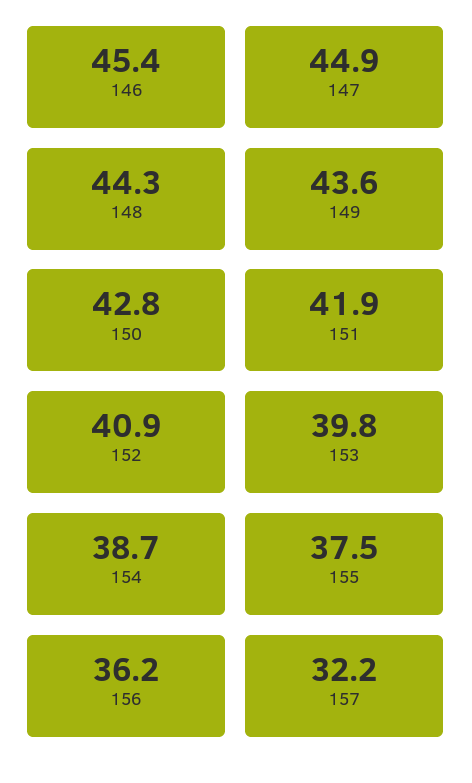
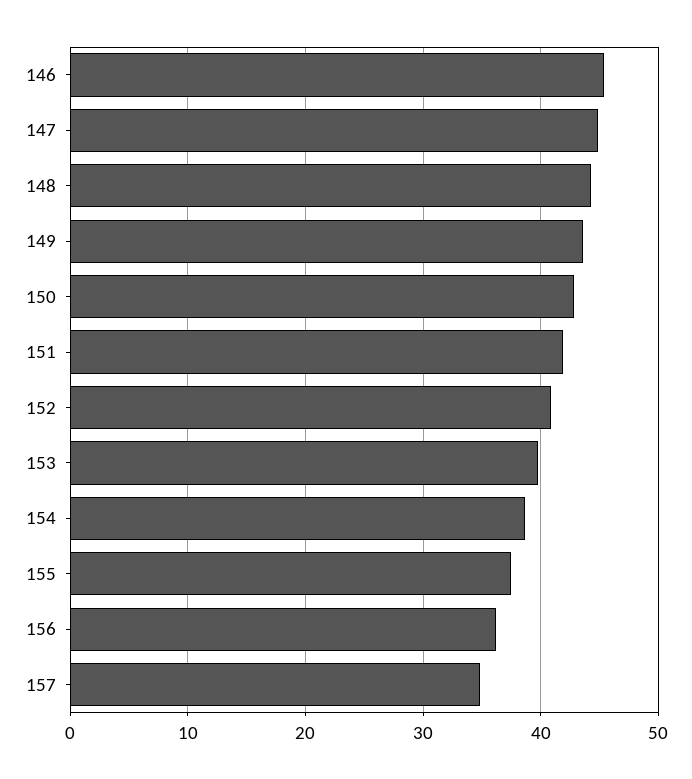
157: 32.2 -> 35

